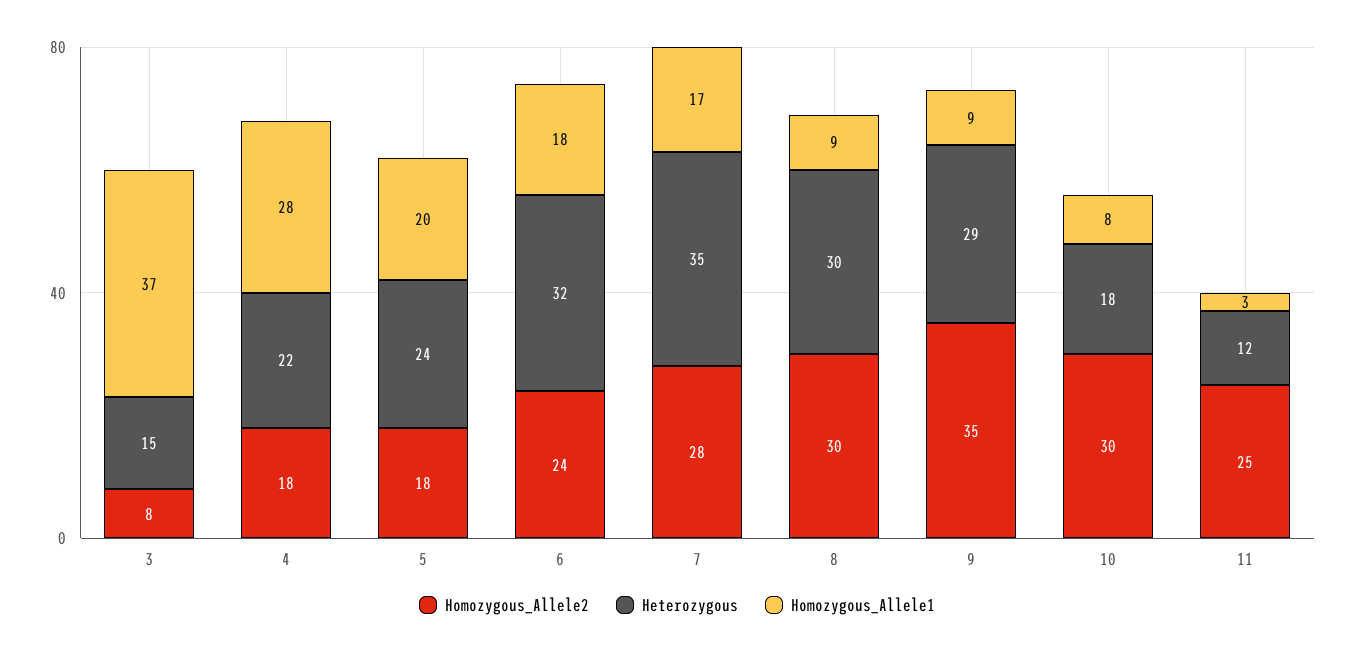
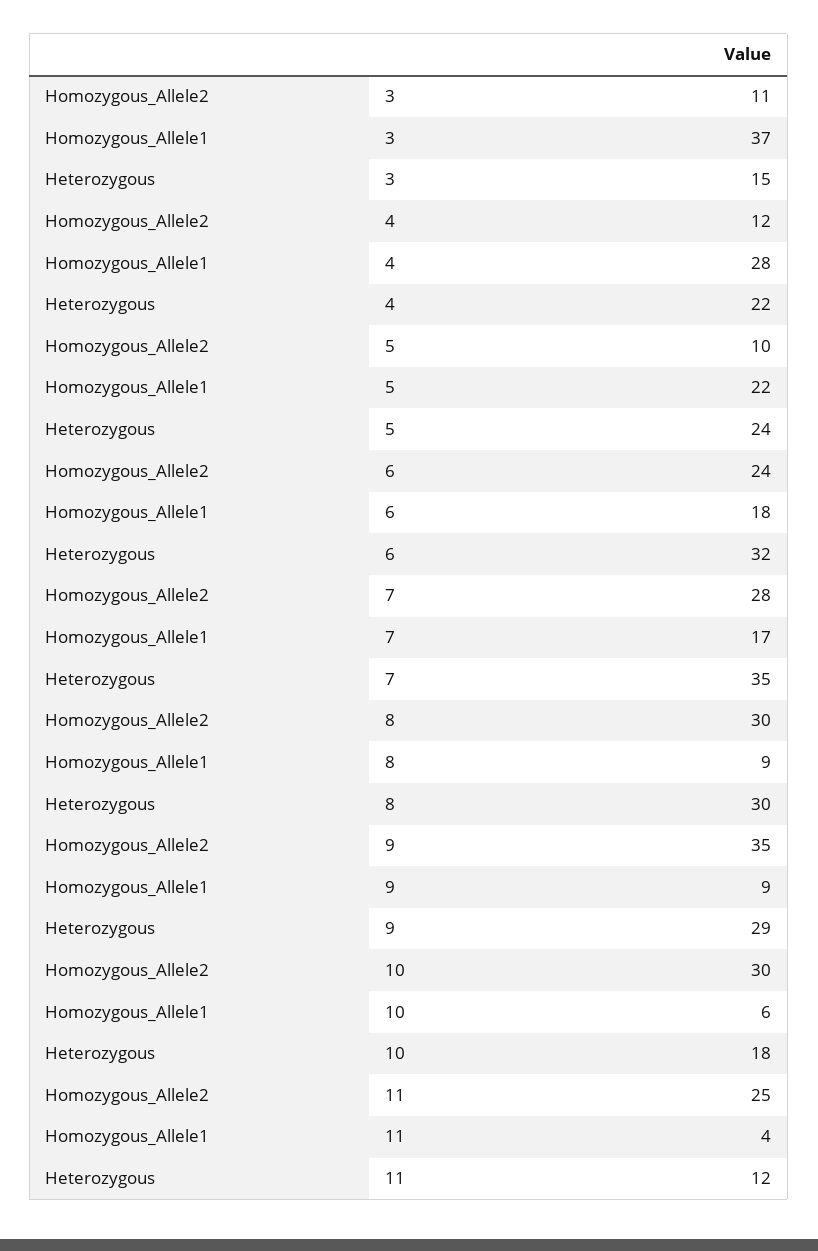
Homozygous_Allele2, 3: 8 -> 11
Homozygous_Allele2, 4: 18 -> 12
Homozygous_Allele2, 5: 18 -> 10
Homozygous_Allele1, 5: 20 -> 22
Homozygous_Allele1, 10: 8 -> 6
Homozygous_Allele1, 11: 3 -> 4

